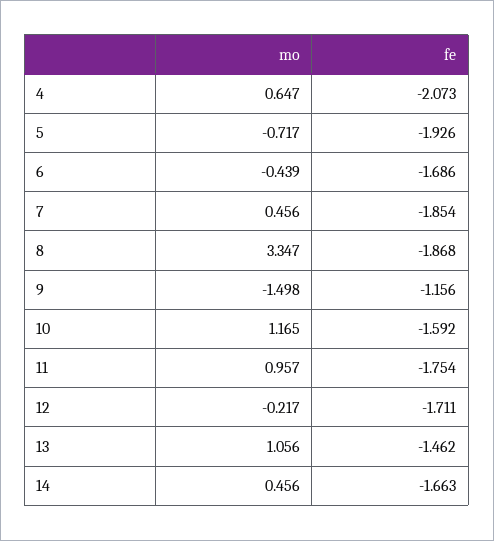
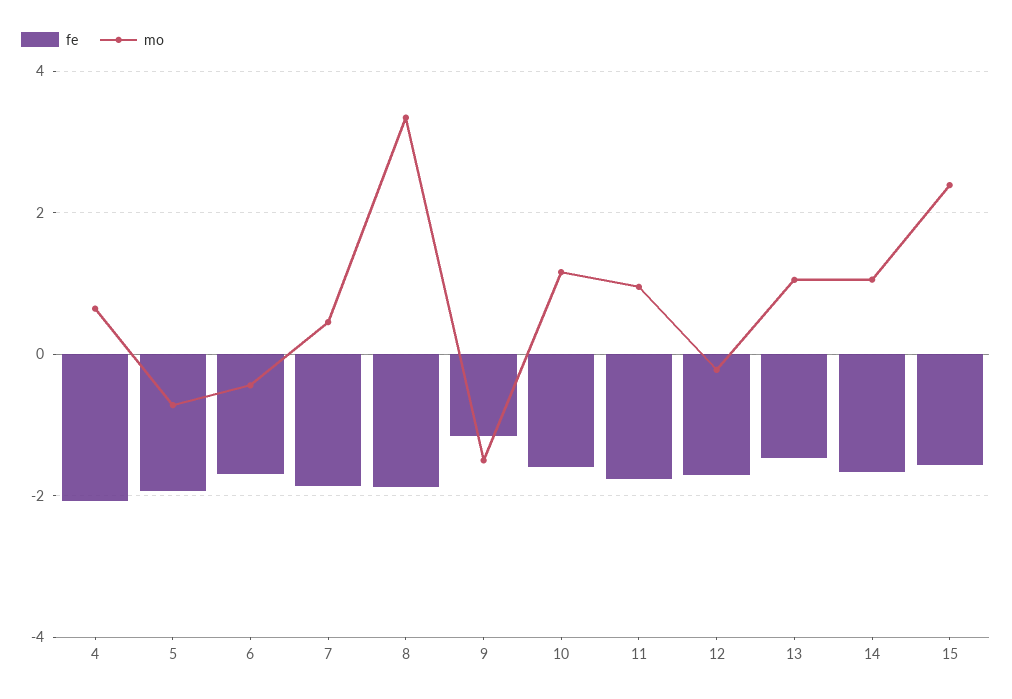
mo, 14: 0.456 -> 1
fe, 15: none -> -1.6
mo, 15: none -> 2.4

